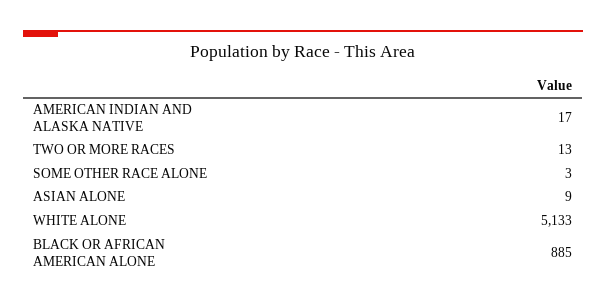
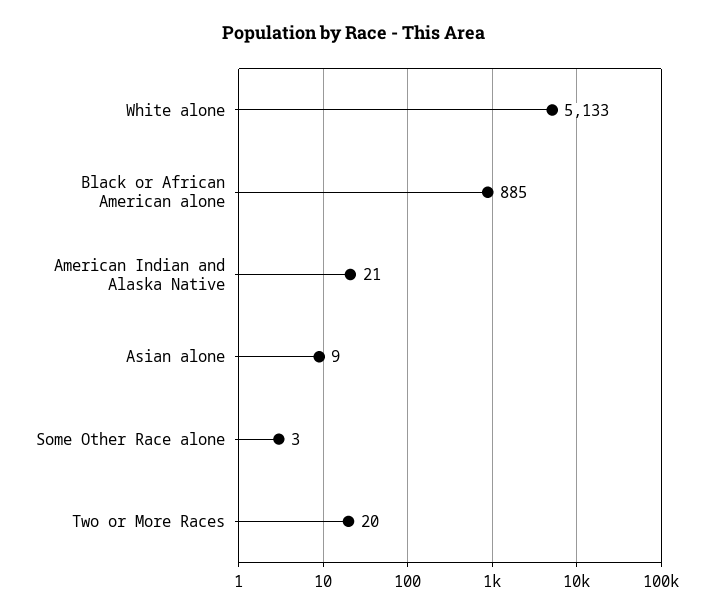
AMERICAN INDIAN AND ALASKA NATIVE: 17 -> 21
TWO OR MORE RACES: 13 -> 20

